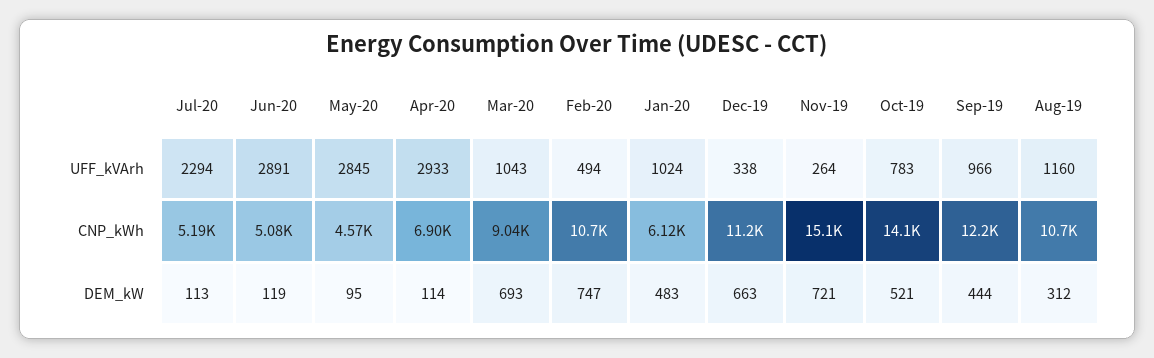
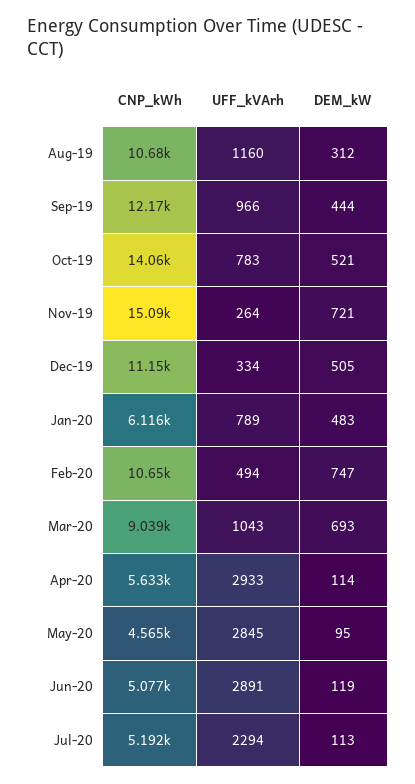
Jan-20, UFF_kVArh: 1024 -> 789
Dec-19, UFF_kVArh: 338 -> 334
Apr-20, CNP_kWh: 6900 -> 5633
Dec-19, DEM_kW: 663 -> 505

